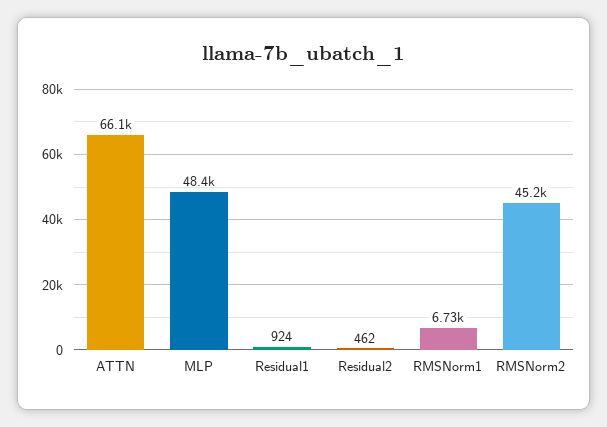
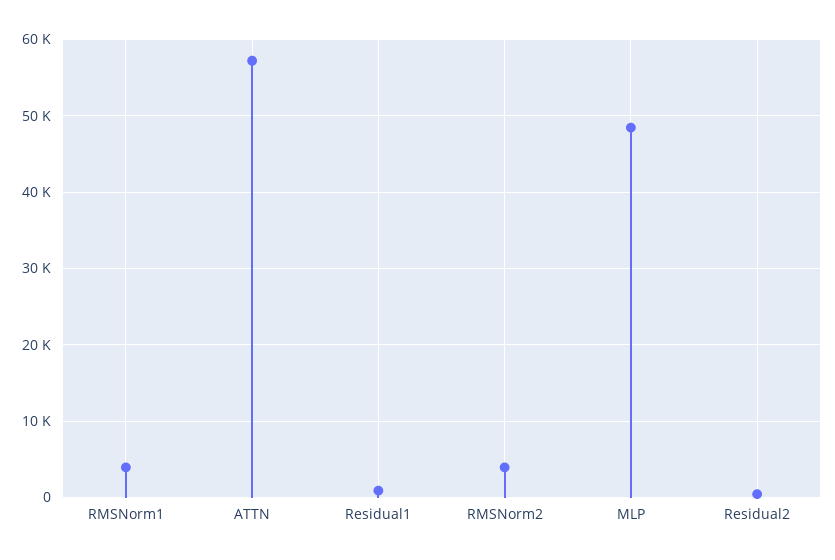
ATTN: 66100 -> 57000
RMSNorm1: 6730 -> 4000
RMSNorm2: 45200 -> 4000

